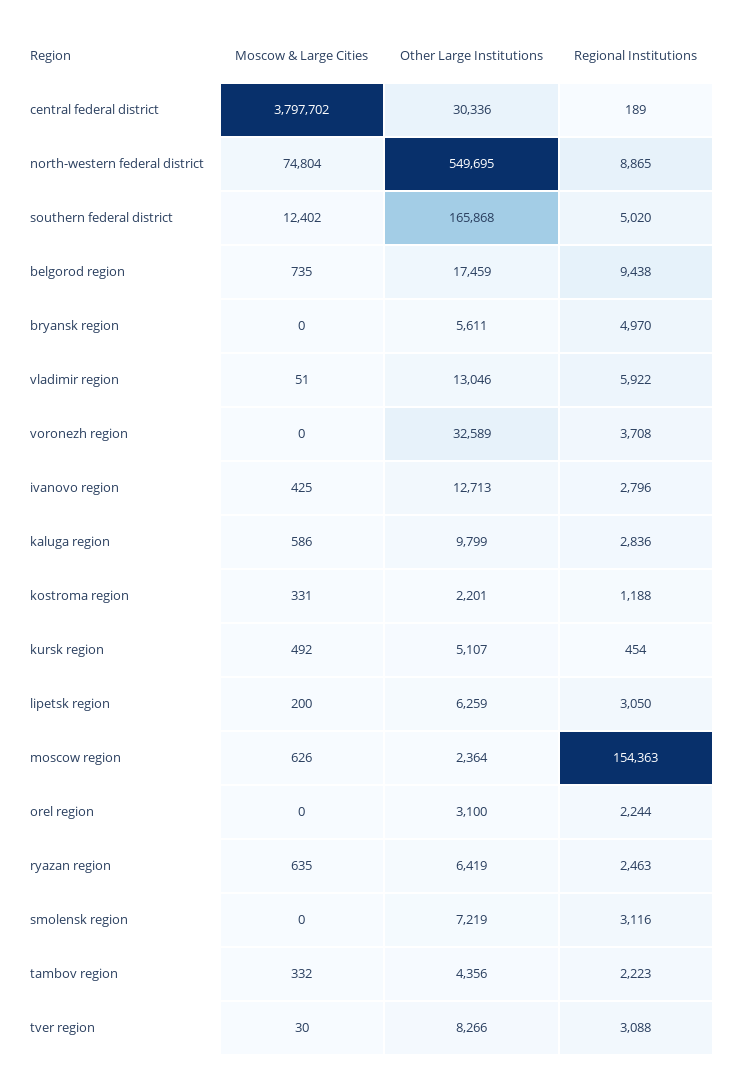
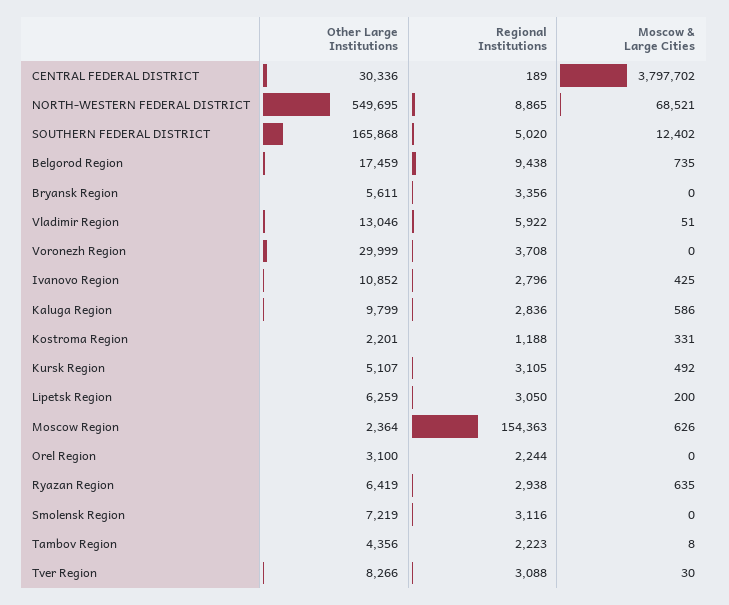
Moscow & Large Cities, north-western federal district: 74804 -> 68521
Regional Institutions, bryansk region: 4970 -> 3356
Other Large Institutions, voronezh region: 32589 -> 29999
Other Large Institutions, ivanovo region: 12713 -> 10852
Regional Institutions, kursk region: 454 -> 3105
Regional Institutions, ryazan region: 2463 -> 2938
Moscow & Large Cities, tambov region: 332 -> 8

